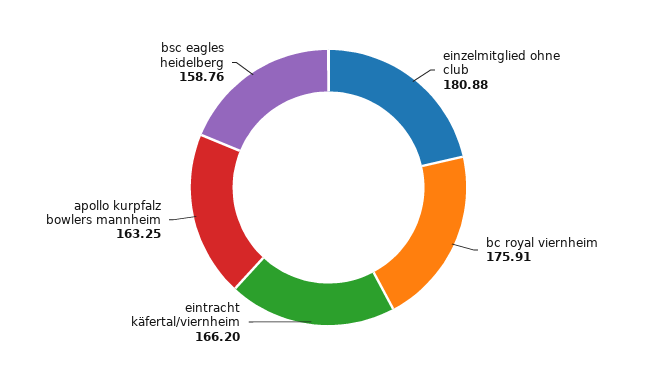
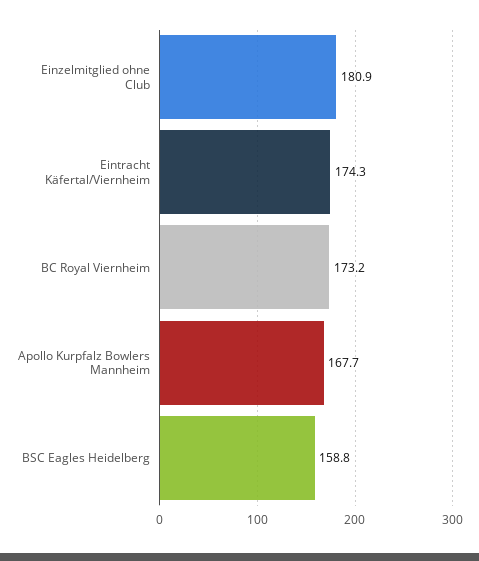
bc royal viernheim: 175.91 -> 173.2
eintracht käfertal/viernheim: 166.2 -> 174.3
apollo kurpfalz bowlers mannheim: 163.25 -> 167.7

